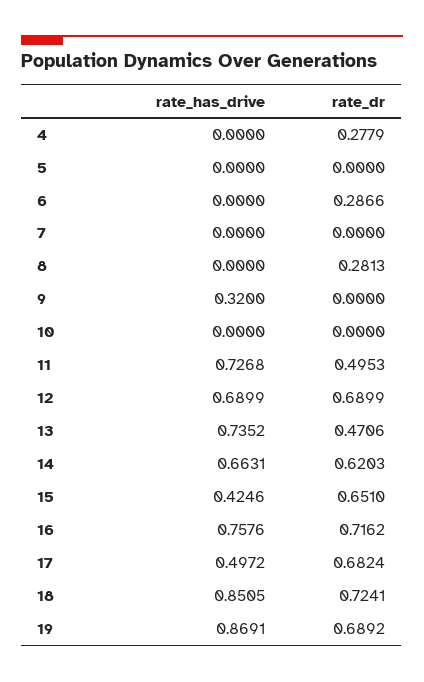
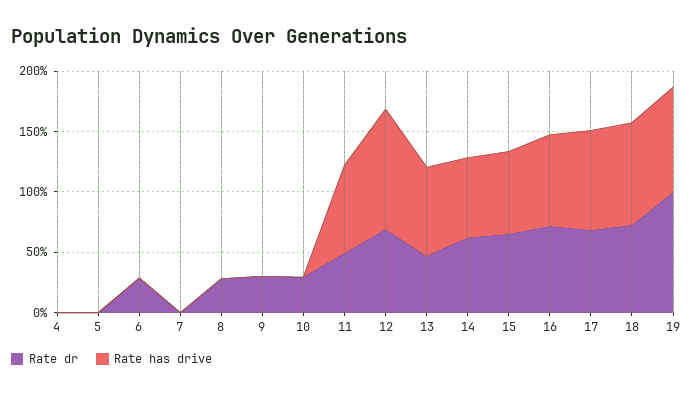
rate_dr, 4: 0.2779 -> 0
rate_has_drive, 9: 0.32 -> 0
rate_dr, 9: 0 -> 0.3
rate_dr, 10: 0 -> 0.3
rate_has_drive, 12: 0.6899 -> 1
rate_has_drive, 15: 0.4246 -> 0.7
rate_has_drive, 17: 0.4972 -> 0.8
rate_dr, 19: 0.6892 -> 1

